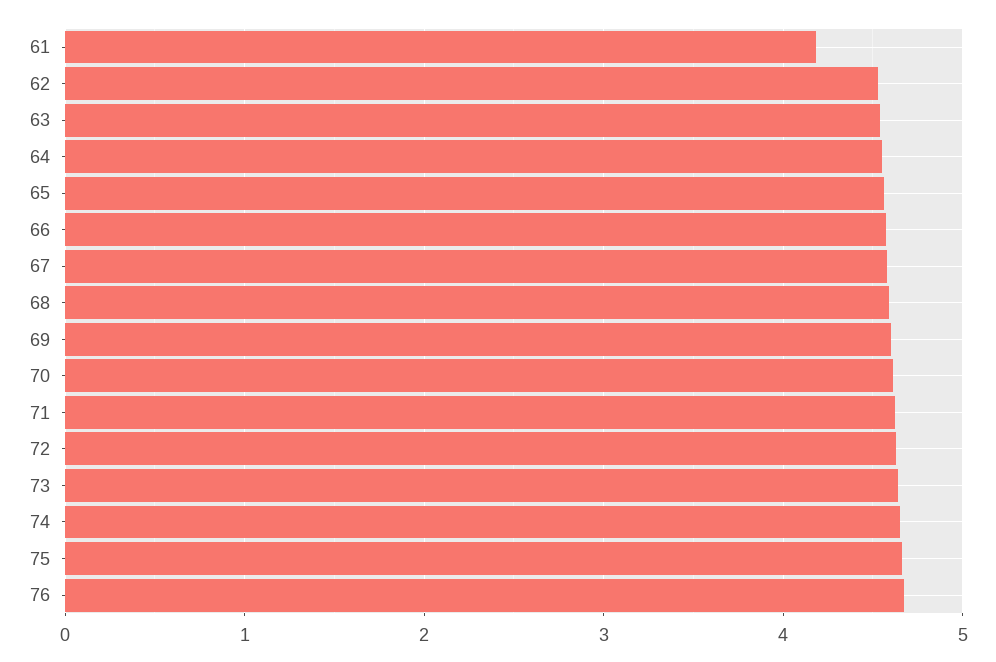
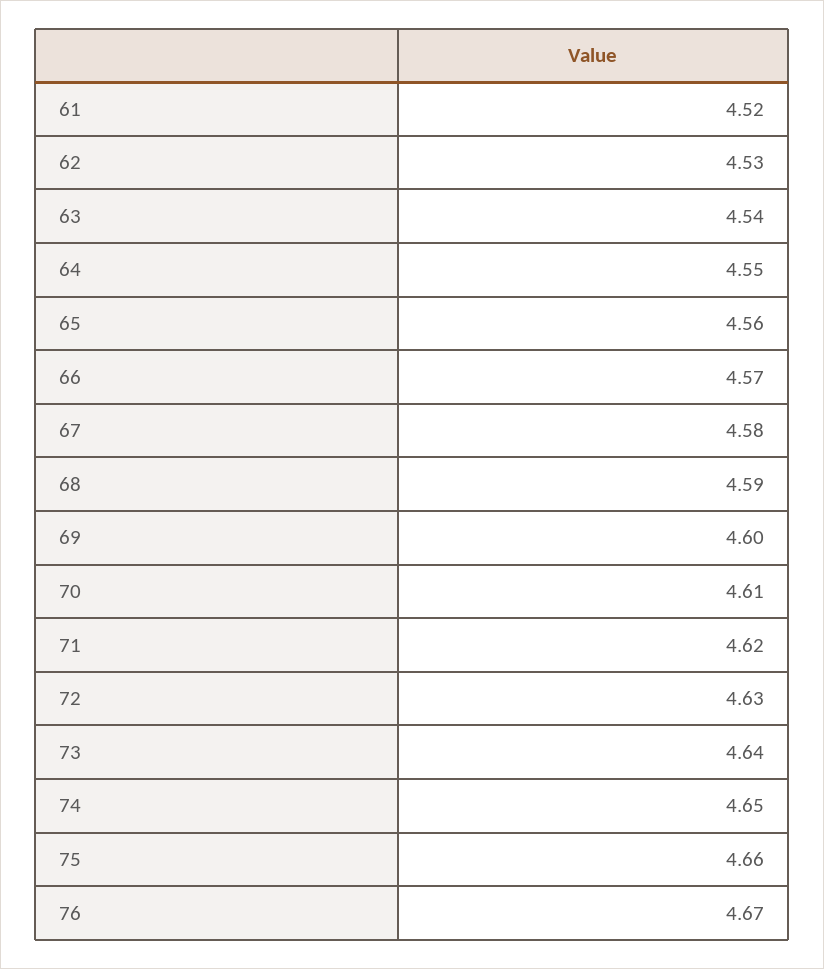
61: 4.2 -> 4.52

